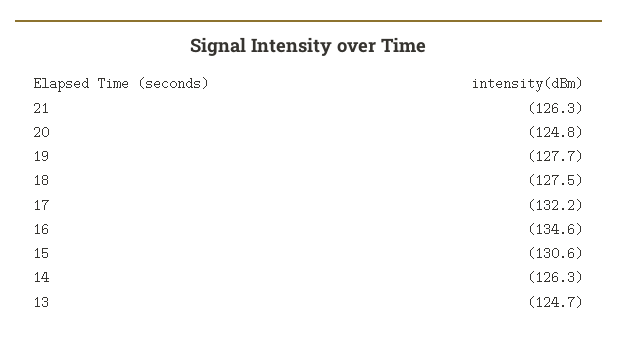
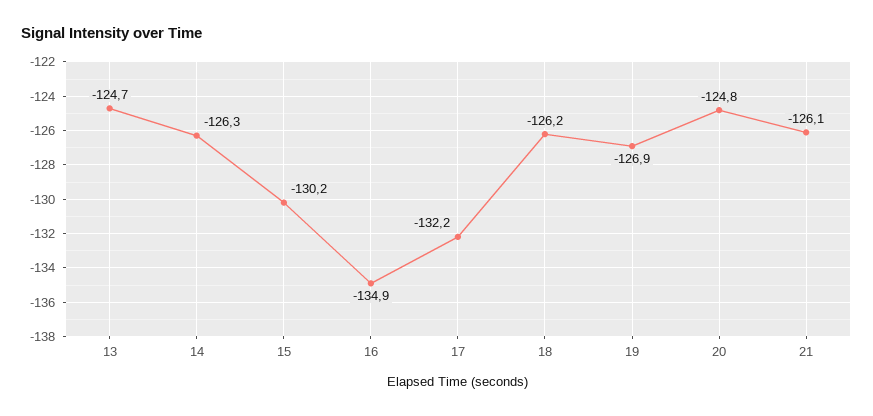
21: -126.3 -> -126.1
19: -127.7 -> -126.9
18: -127.5 -> -126.2
16: -134.6 -> -134.9
15: -130.6 -> -130.2

